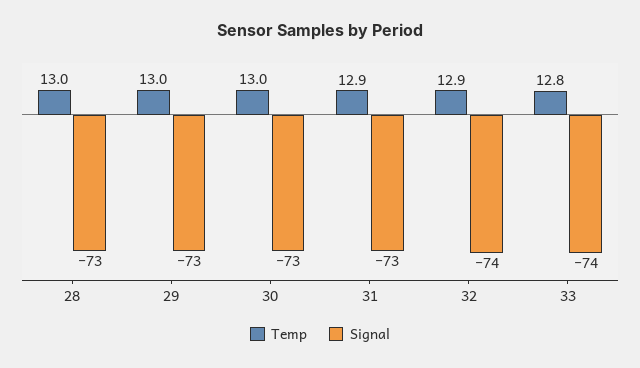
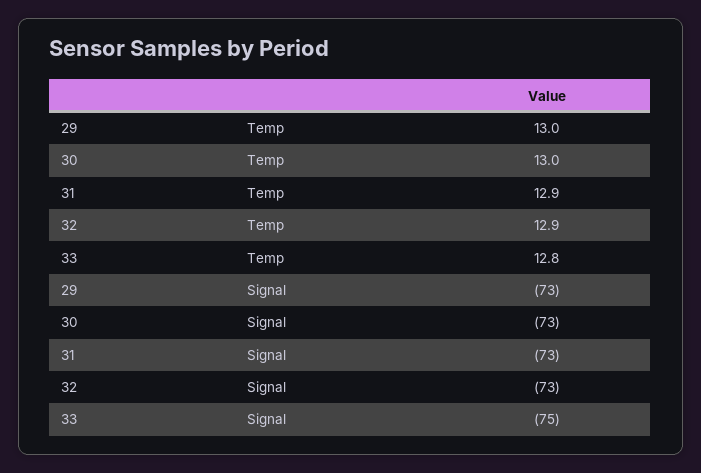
Temp, 28: 13 -> none
Signal, 28: -73 -> none
Signal, 32: -74 -> -73
Signal, 33: -74 -> -75

